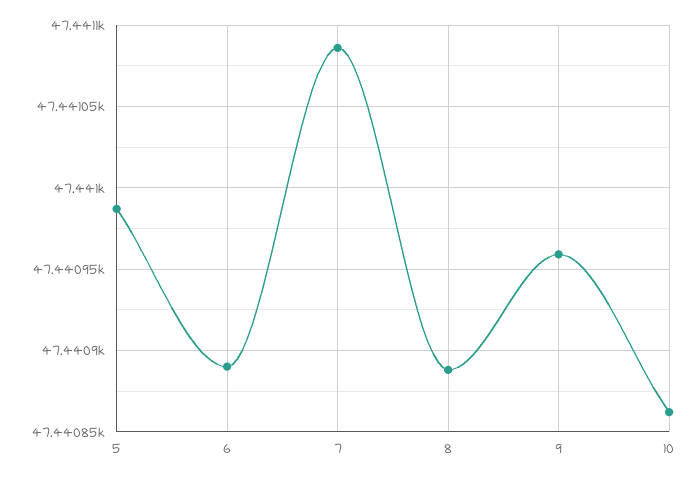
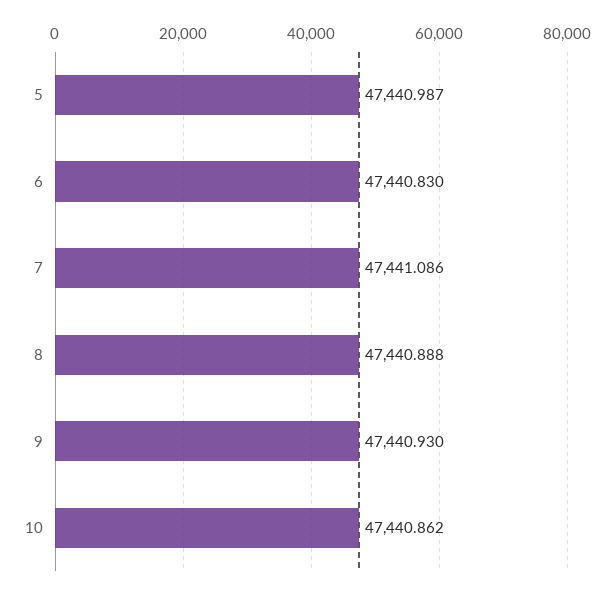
6: 47440.89 -> 47440.83
9: 47440.96 -> 47440.93

